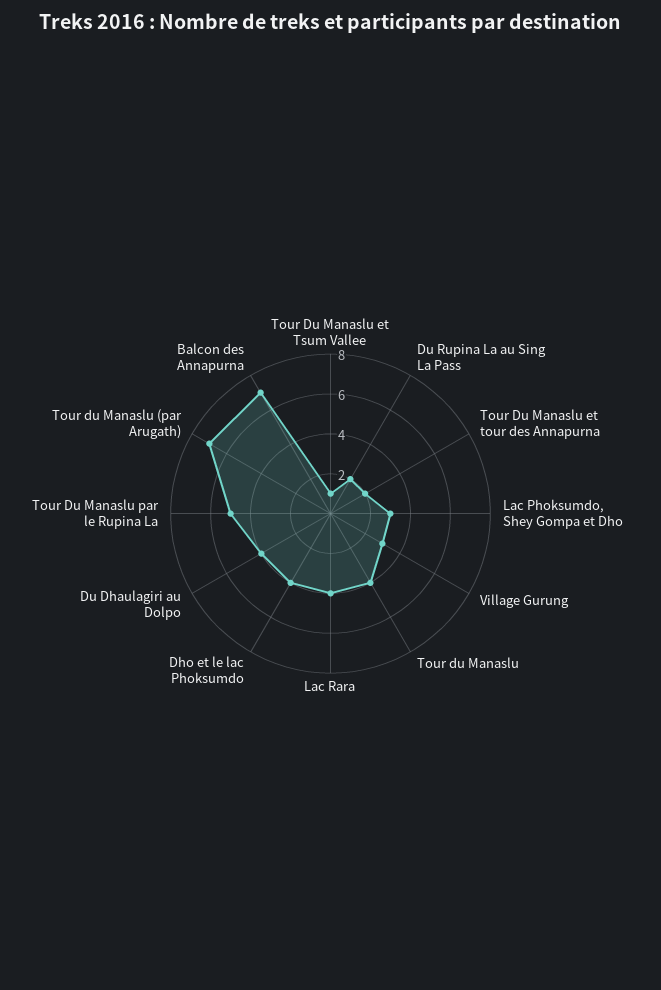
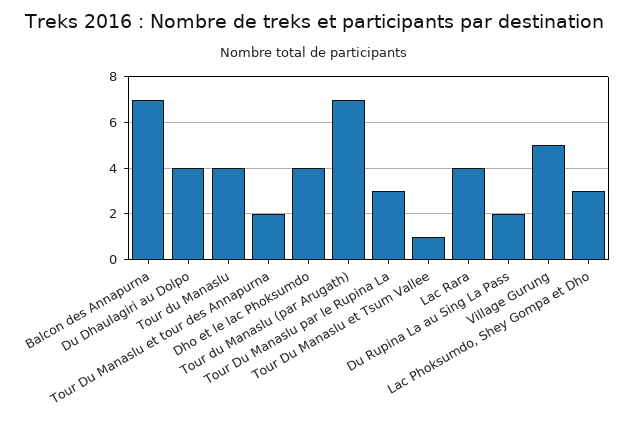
Village Gurung: 3 -> 5
Tour Du Manaslu par le Rupina La: 5 -> 3

